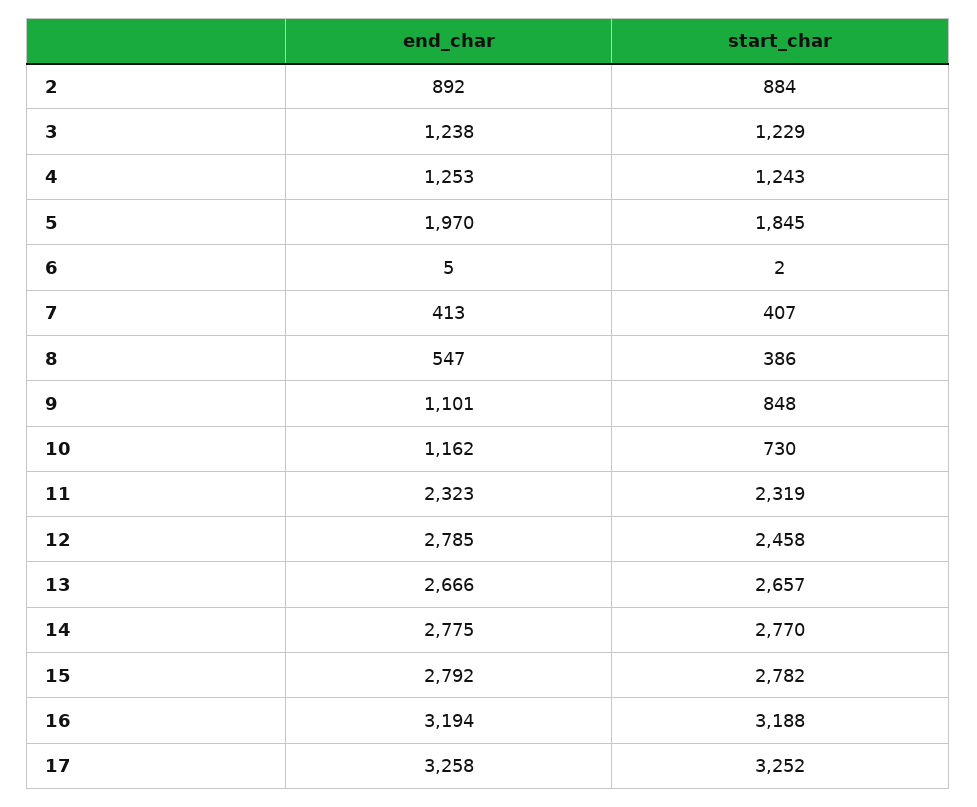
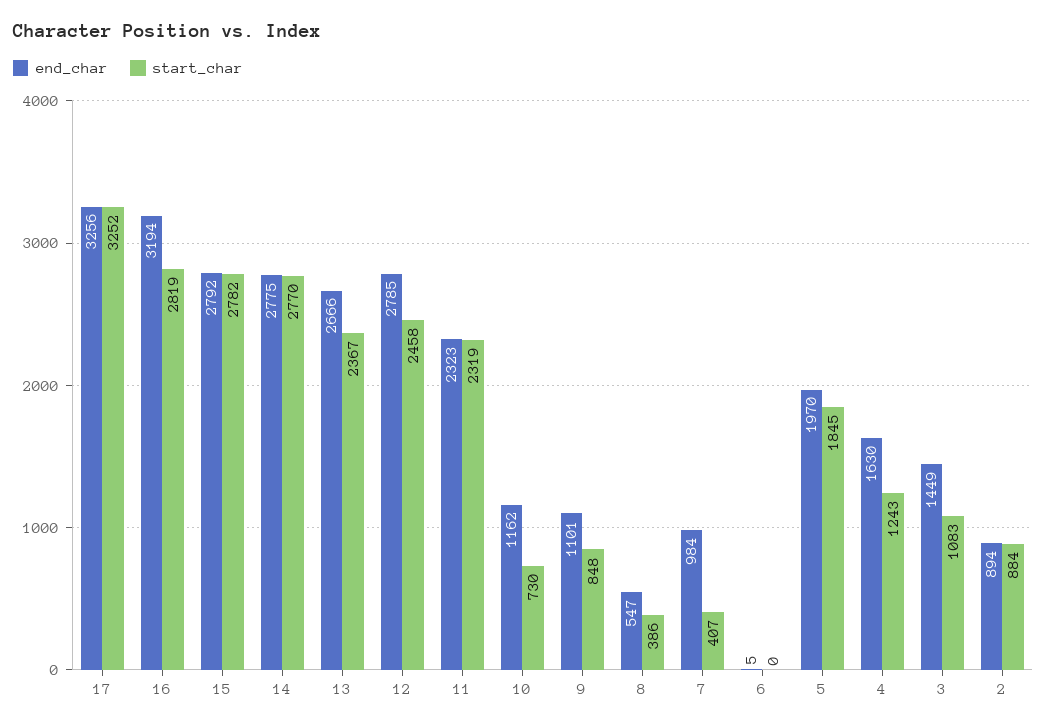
end_char, 2: 892 -> 894
end_char, 3: 1238 -> 1449
start_char, 3: 1229 -> 1083
end_char, 4: 1253 -> 1630
start_char, 6: 2 -> 0
end_char, 7: 413 -> 984
start_char, 13: 2657 -> 2367
start_char, 16: 3188 -> 2819
end_char, 17: 3258 -> 3256

